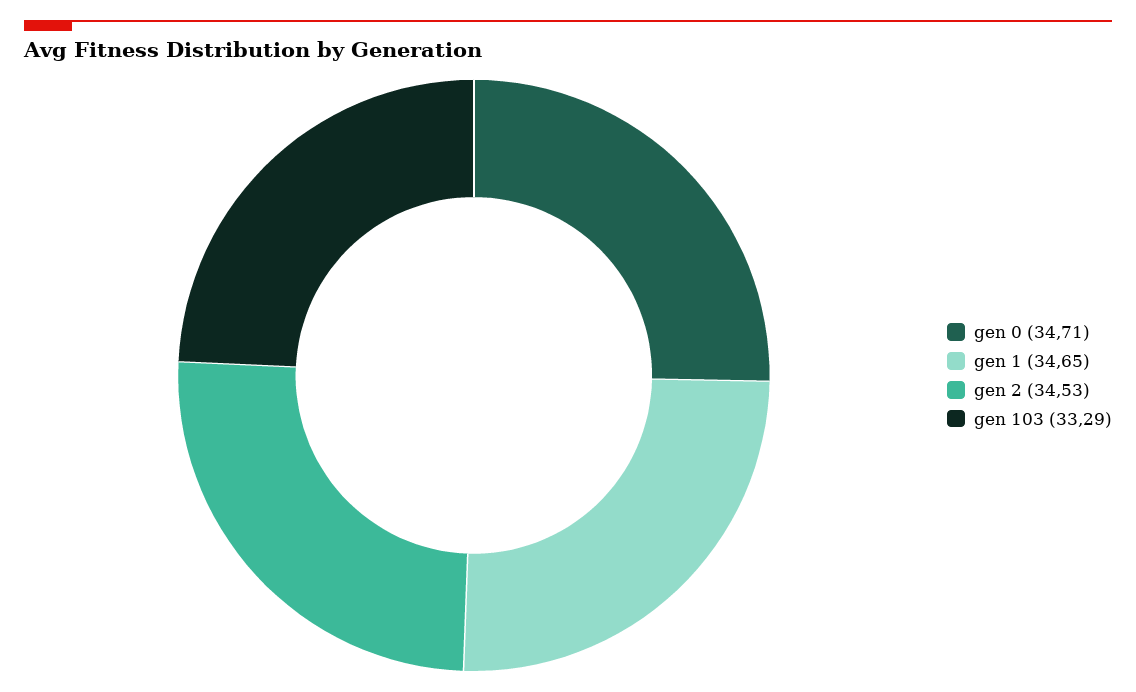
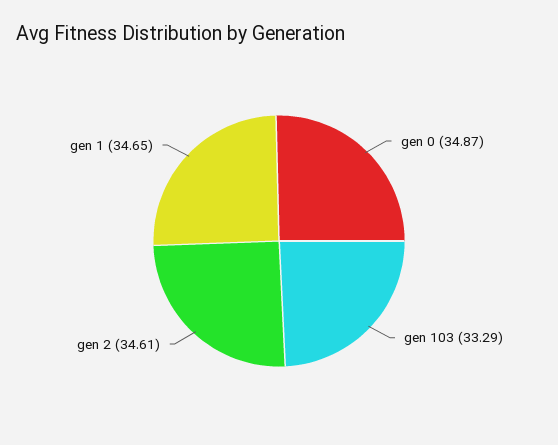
gen 0: 34.71 -> 34.87
gen 2: 34.53 -> 34.61

